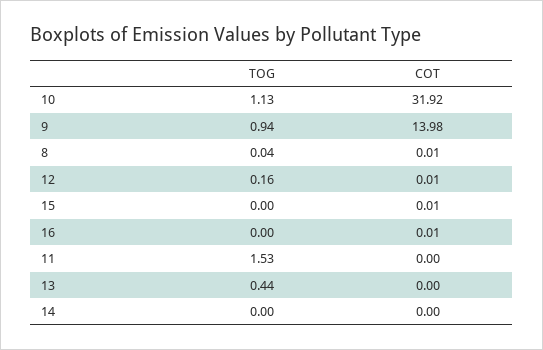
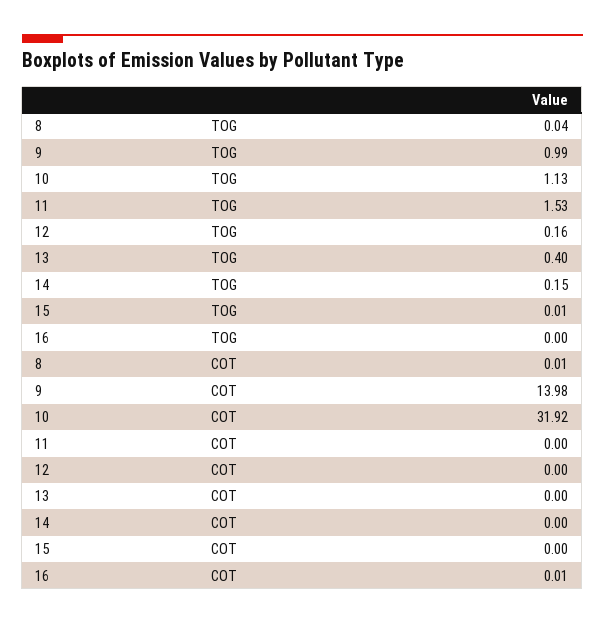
TOG, 9: 0.94 -> 0.99
COT, 12: 0.01 -> 0
TOG, 15: 0 -> 0.01
COT, 15: 0.01 -> 0
TOG, 13: 0.44 -> 0.4
TOG, 14: 0 -> 0.15

